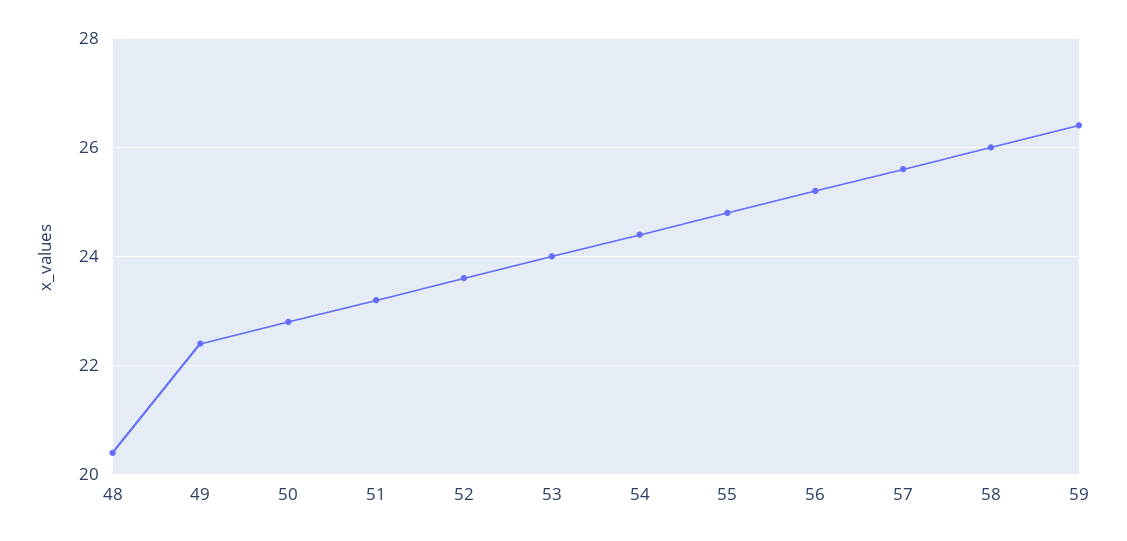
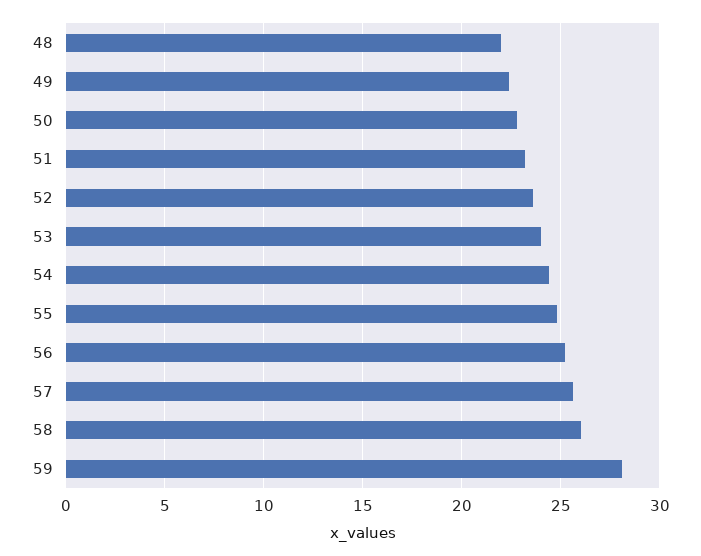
48: 20.5 -> 22
59: 26.5 -> 28

